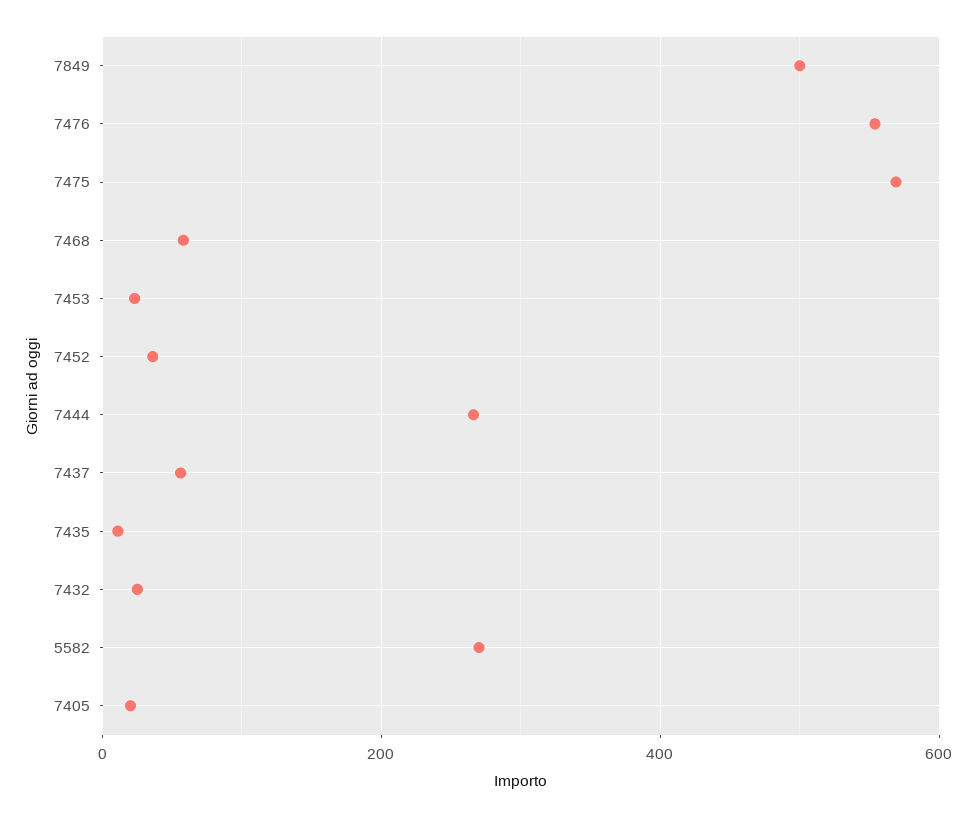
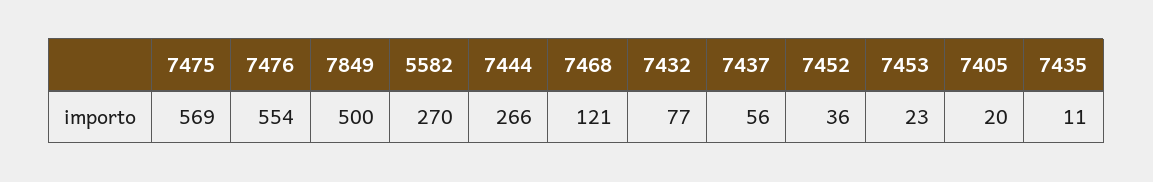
7468: 60 -> 121
7432: 20 -> 77

